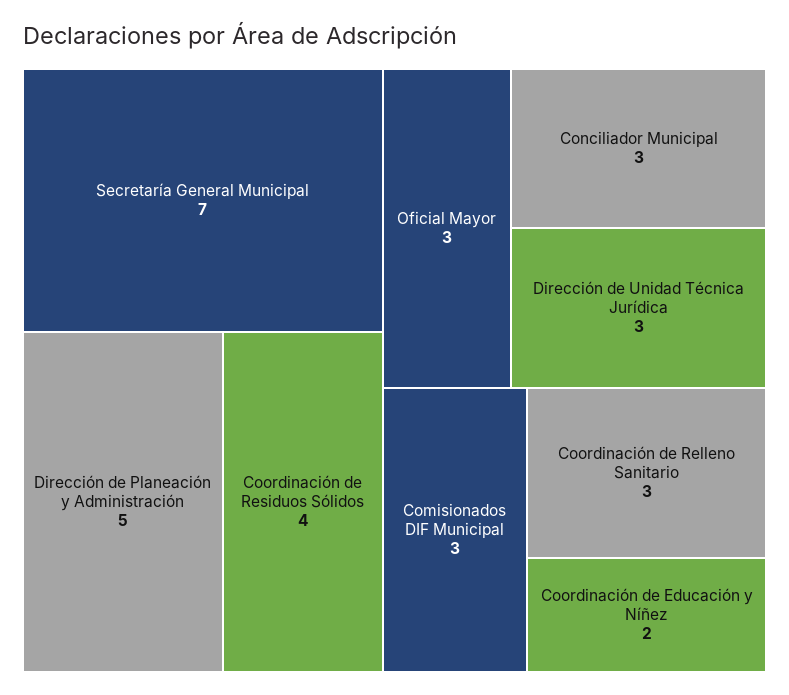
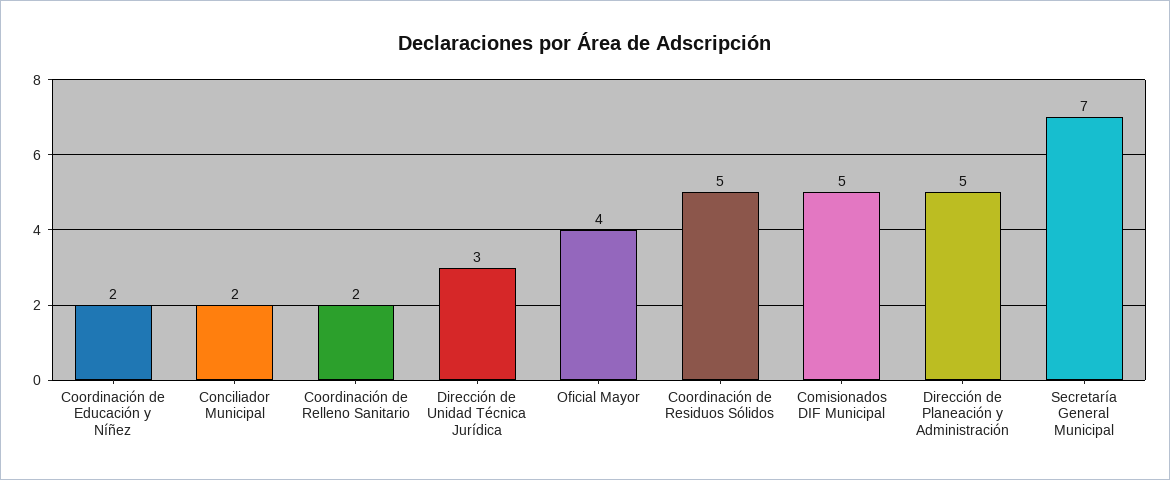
Coordinación de Residuos Sólidos: 4 -> 5
Oficial Mayor: 3 -> 4
Conciliador Municipal: 3 -> 2
Comisionados DIF Municipal: 3 -> 5
Coordinación de Relleno Sanitario: 3 -> 2

